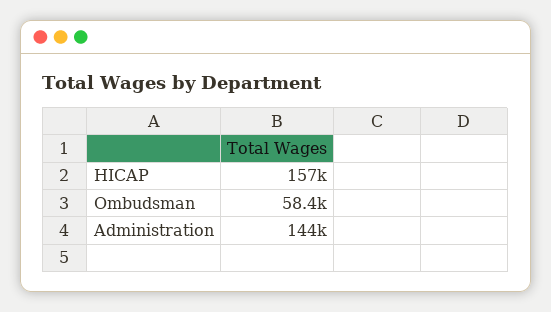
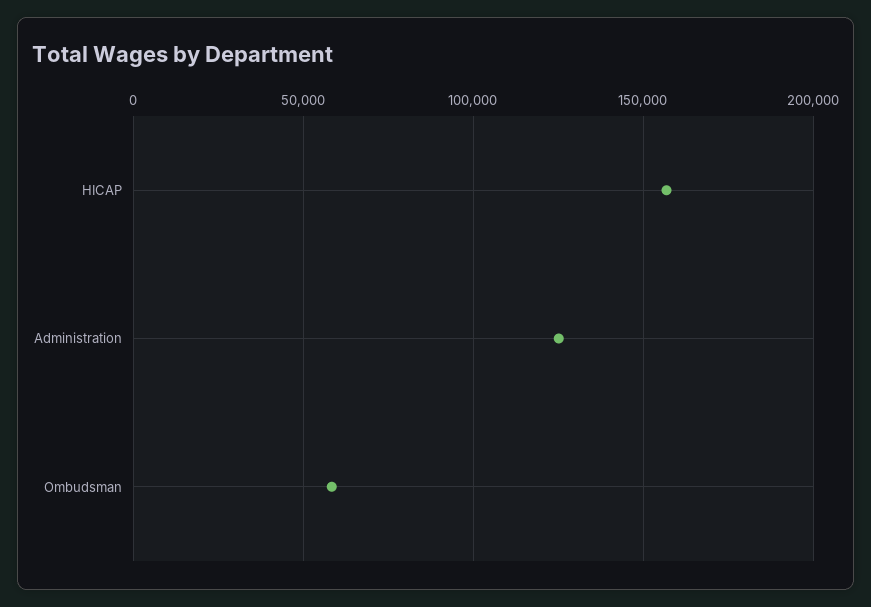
Administration: 144000 -> 125000

